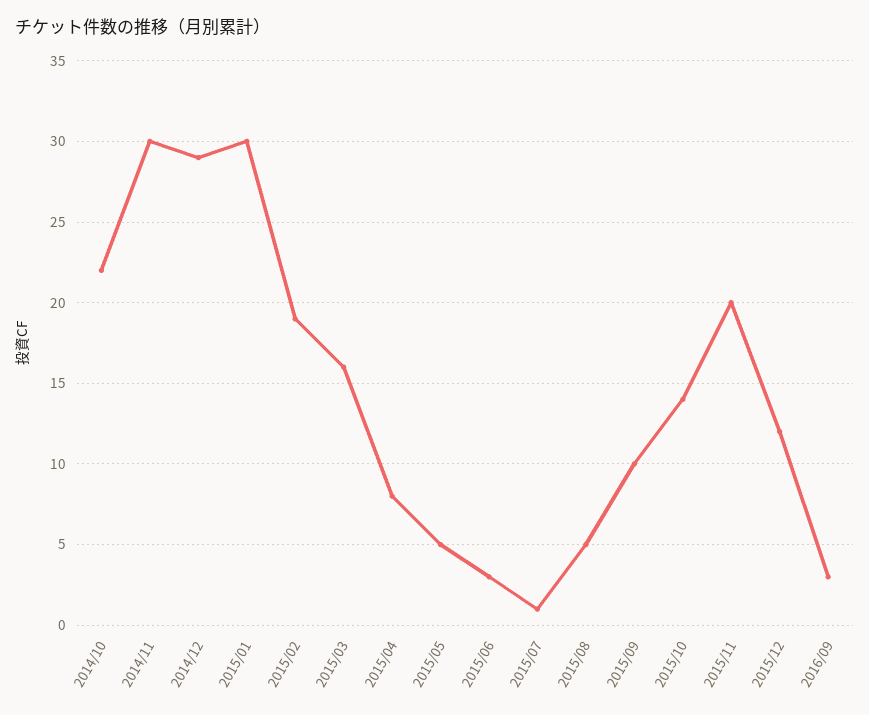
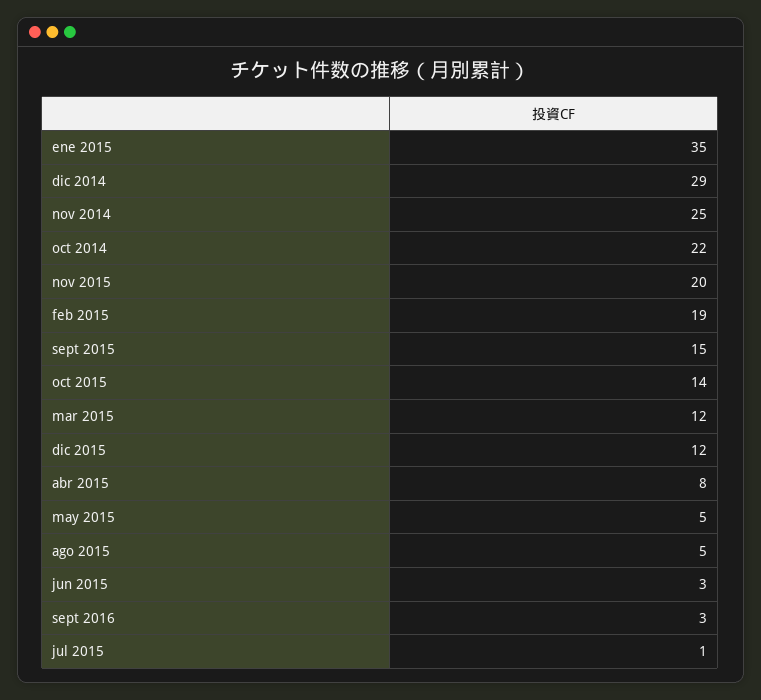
2014/11: 30 -> 25
2015/01: 30 -> 35
2015/03: 16 -> 12
2015/09: 10 -> 15

